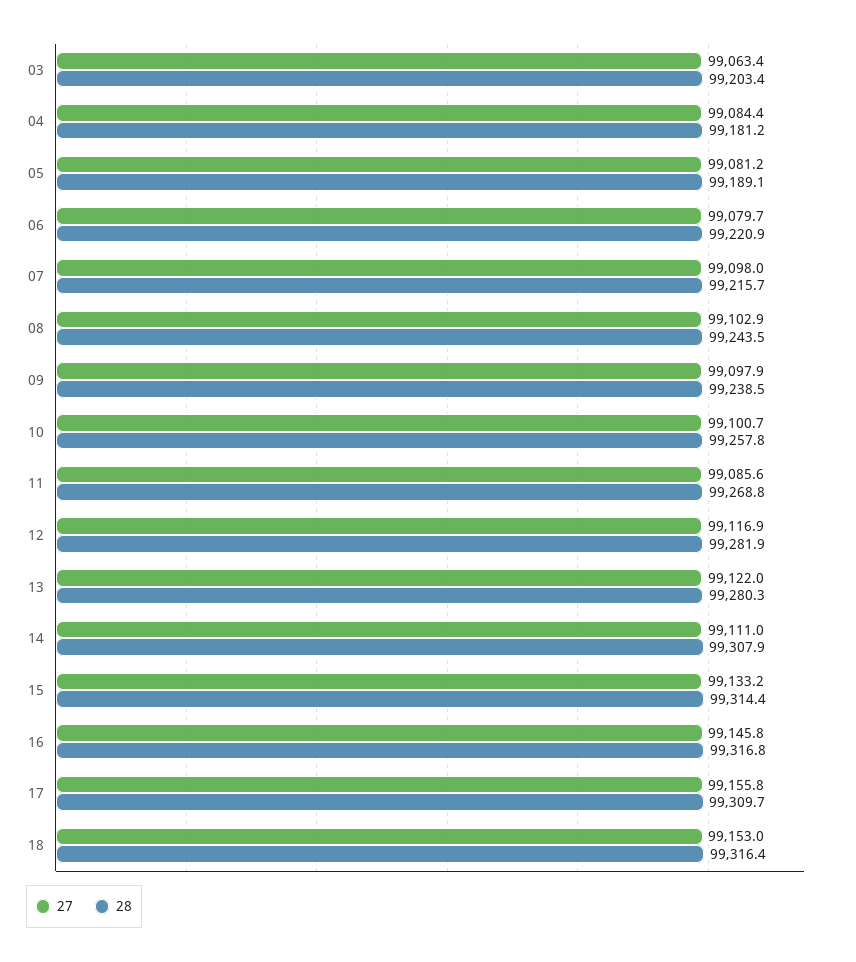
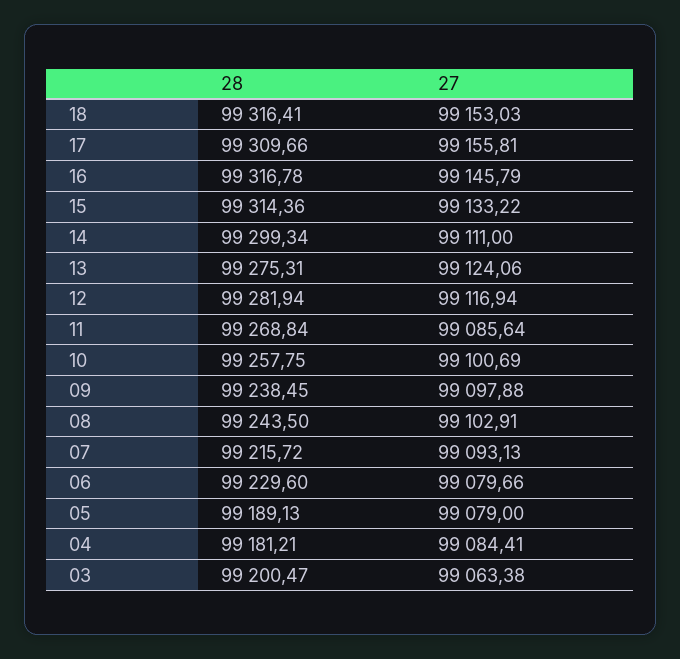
28, 03: 99203.4 -> 99200.47
27, 05: 99081.2 -> 99079
28, 06: 99220.9 -> 99229.6
27, 07: 99098 -> 99093.13
27, 13: 99122 -> 99124.06
28, 13: 99280.3 -> 99275.31
28, 14: 99307.9 -> 99299.34

